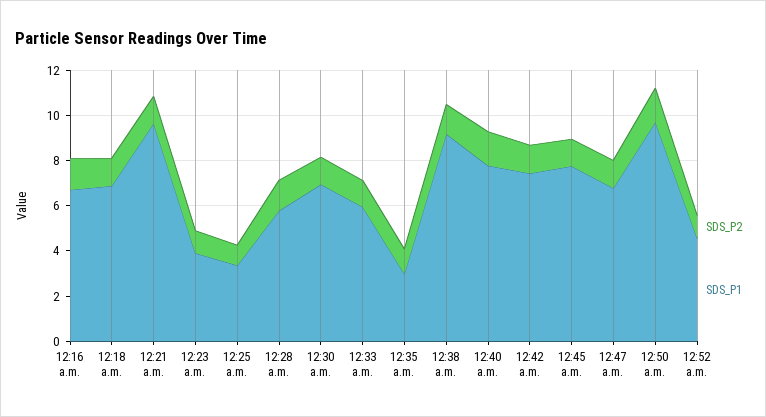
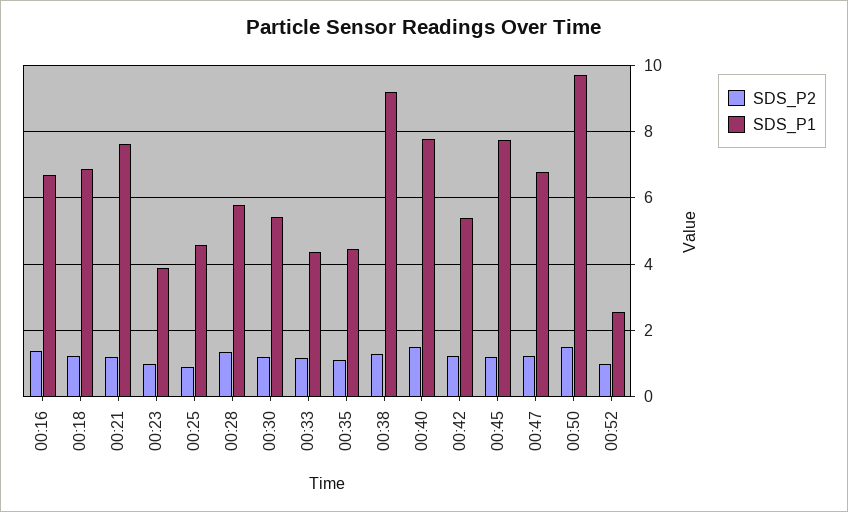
SDS_P1, 12:21 a.m.: 9.5 -> 7.6
SDS_P1, 12:25 a.m.: 3.5 -> 4.6
SDS_P1, 12:30 a.m.: 7 -> 5.4
SDS_P1, 12:33 a.m.: 6 -> 4.4
SDS_P1, 12:35 a.m.: 3 -> 4.4
SDS_P1, 12:42 a.m.: 7.5 -> 5.4
SDS_P1, 12:52 a.m.: 4.5 -> 2.6

